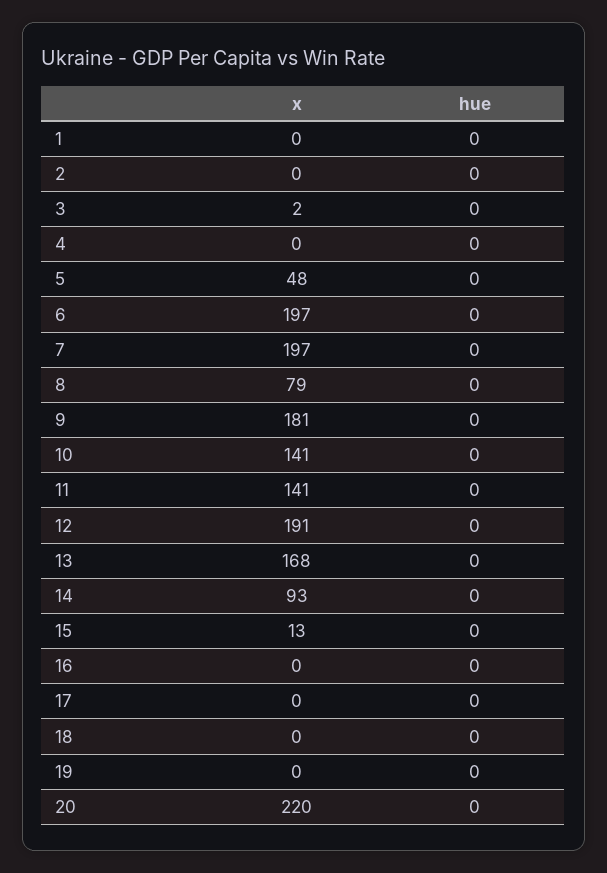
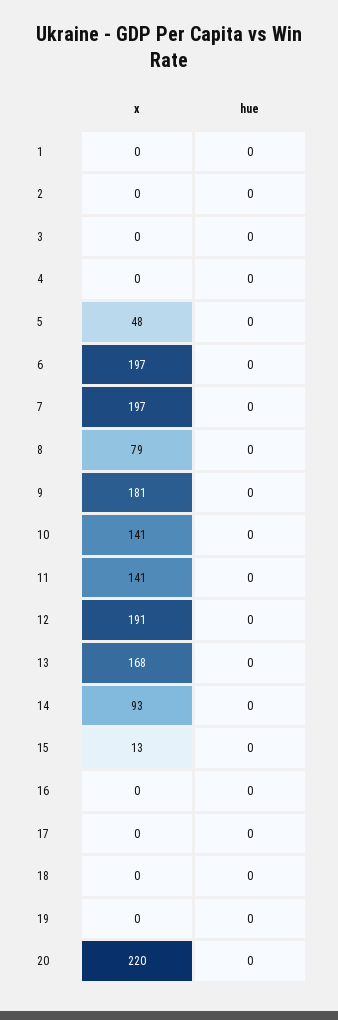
x, 3: 2 -> 0

